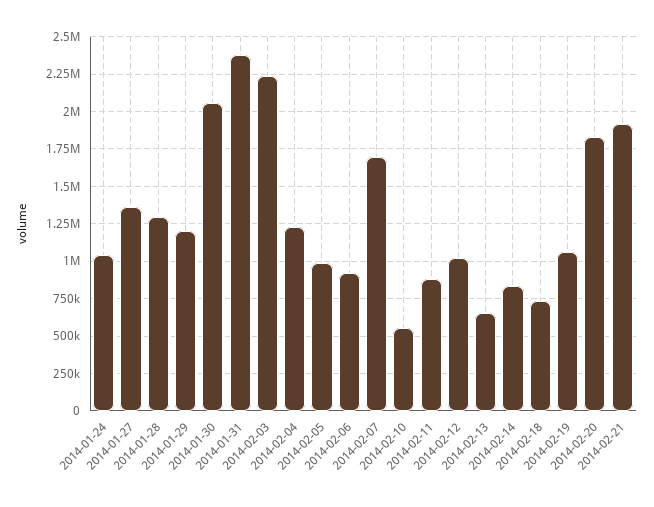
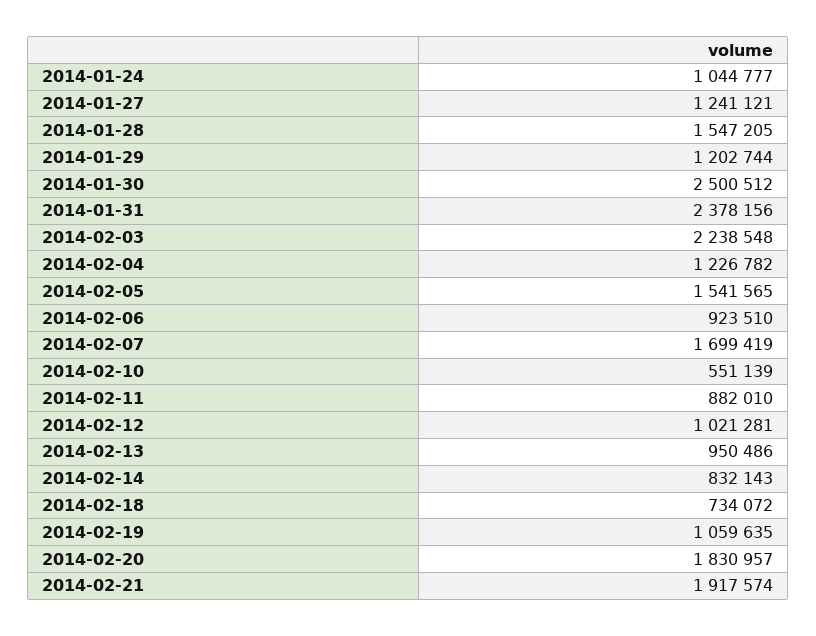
2014-01-27: 1350000 -> 1241121
2014-01-28: 1300000 -> 1547205
2014-01-30: 2050000 -> 2500512
2014-02-05: 1000000 -> 1541565
2014-02-13: 650000 -> 950486

